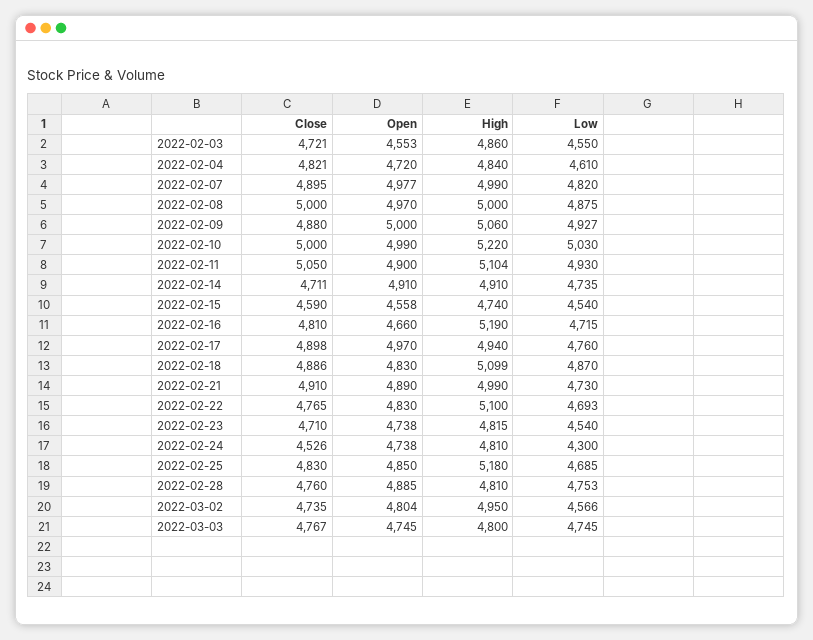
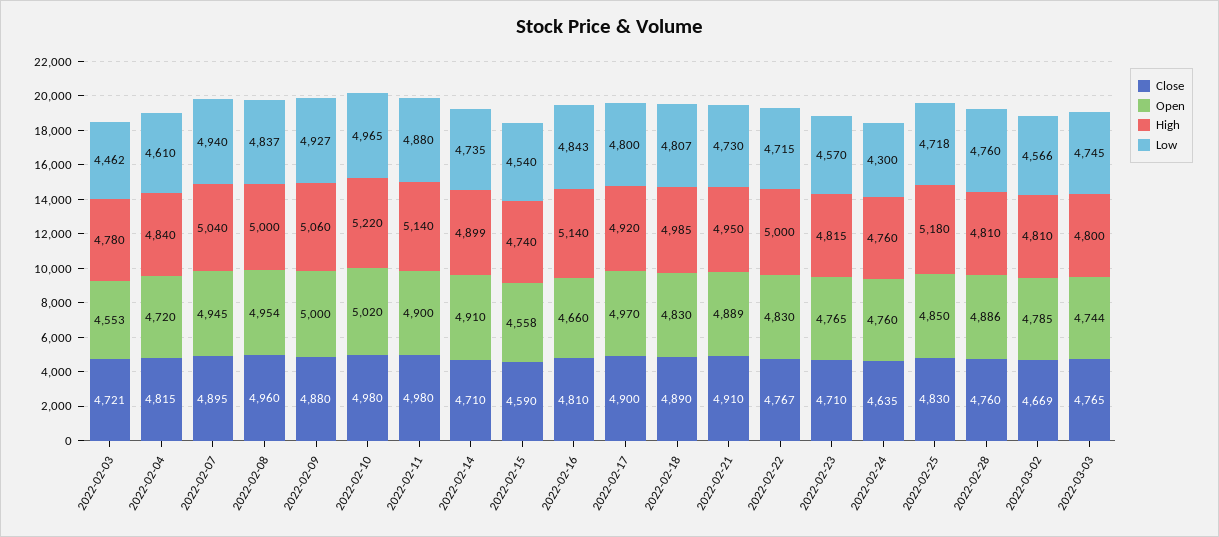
High, 2022-02-03: 4860 -> 4780
Low, 2022-02-03: 4550 -> 4462
Close, 2022-02-04: 4821 -> 4815
Open, 2022-02-07: 4977 -> 4945
High, 2022-02-07: 4990 -> 5040
Low, 2022-02-07: 4820 -> 4940
Close, 2022-02-08: 5000 -> 4960
Open, 2022-02-08: 4970 -> 4954
Low, 2022-02-08: 4875 -> 4837
Close, 2022-02-10: 5000 -> 4980
Open, 2022-02-10: 4990 -> 5020
Low, 2022-02-10: 5030 -> 4965
Close, 2022-02-11: 5050 -> 4980
High, 2022-02-11: 5104 -> 5140
Low, 2022-02-11: 4930 -> 4880
Close, 2022-02-14: 4711 -> 4710
High, 2022-02-14: 4910 -> 4899
High, 2022-02-16: 5190 -> 5140
Low, 2022-02-16: 4715 -> 4843
Close, 2022-02-17: 4898 -> 4900
High, 2022-02-17: 4940 -> 4920
Low, 2022-02-17: 4760 -> 4800
Close, 2022-02-18: 4886 -> 4890
High, 2022-02-18: 5099 -> 4985
Low, 2022-02-18: 4870 -> 4807
Open, 2022-02-21: 4890 -> 4889
High, 2022-02-21: 4990 -> 4950
Close, 2022-02-22: 4765 -> 4767
High, 2022-02-22: 5100 -> 5000
Low, 2022-02-22: 4693 -> 4715
Open, 2022-02-23: 4738 -> 4765
Low, 2022-02-23: 4540 -> 4570
Close, 2022-02-24: 4526 -> 4635
Open, 2022-02-24: 4738 -> 4760
High, 2022-02-24: 4810 -> 4760
Low, 2022-02-25: 4685 -> 4718
Open, 2022-02-28: 4885 -> 4886
Low, 2022-02-28: 4753 -> 4760
Close, 2022-03-02: 4735 -> 4669
Open, 2022-03-02: 4804 -> 4785
High, 2022-03-02: 4950 -> 4810
Close, 2022-03-03: 4767 -> 4765
Open, 2022-03-03: 4745 -> 4744

